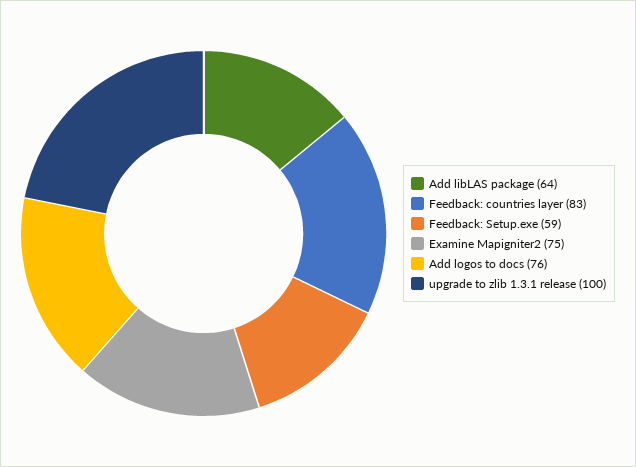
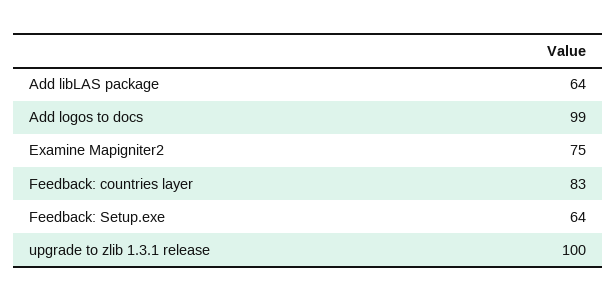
Feedback: Setup.exe: 59 -> 64
Add logos to docs: 76 -> 99

